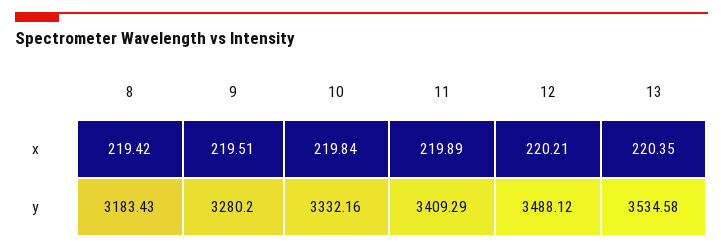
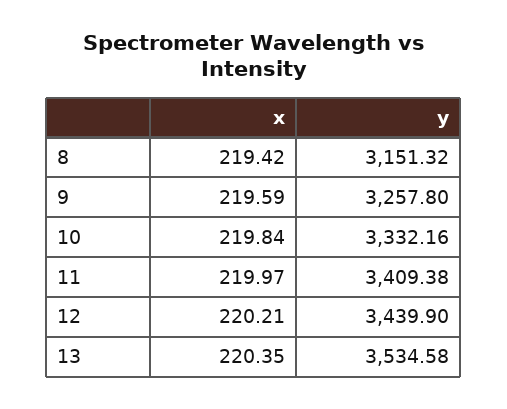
9, x: 219.51 -> 219.59
11, x: 219.89 -> 219.97
8, y: 3183.43 -> 3151.32
9, y: 3280.2 -> 3257.8
11, y: 3409.29 -> 3409.38
12, y: 3488.12 -> 3439.9

